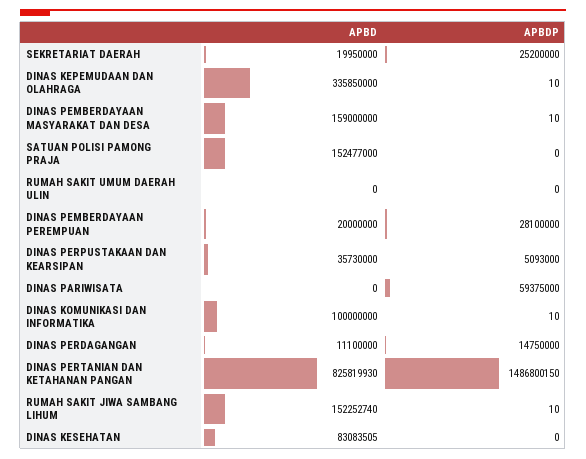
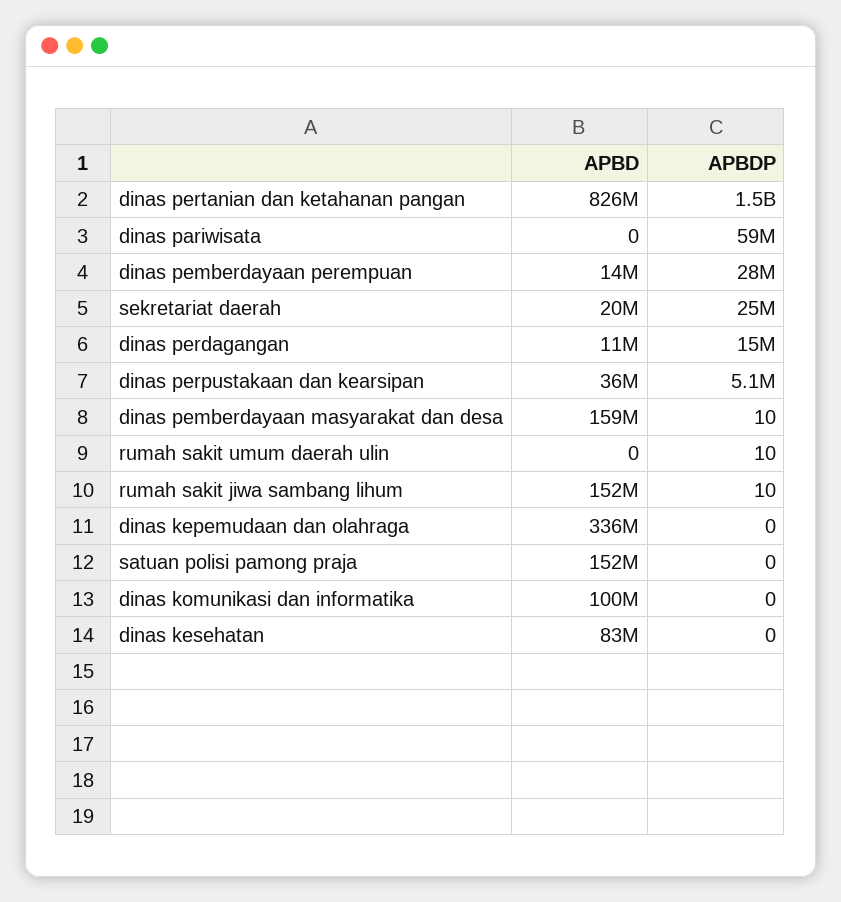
APBDP, DINAS KEPEMUDAAN DAN OLAHRAGA: 10 -> 0
APBDP, RUMAH SAKIT UMUM DAERAH ULIN: 0 -> 10
APBD, DINAS PEMBERDAYAAN PEREMPUAN: 20000000 -> 14000000
APBDP, DINAS KOMUNIKASI DAN INFORMATIKA: 10 -> 0

